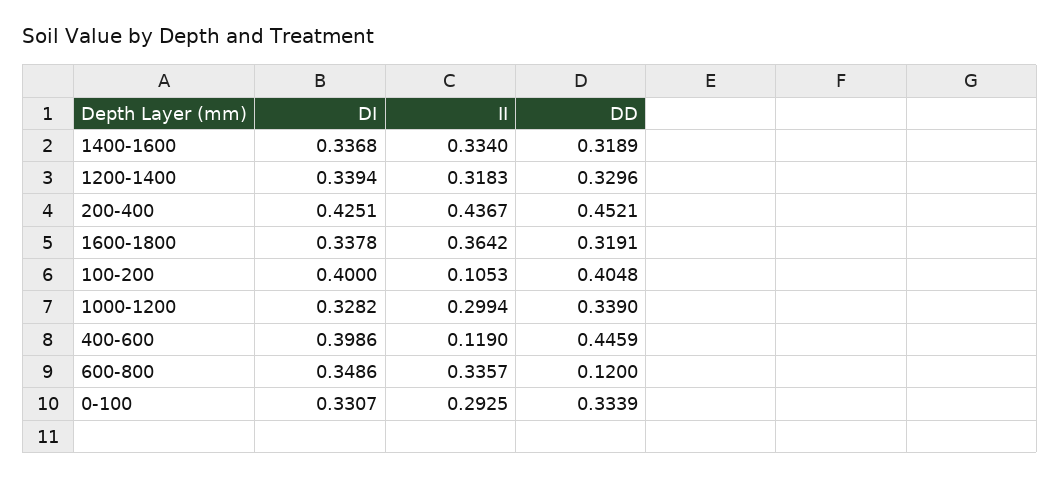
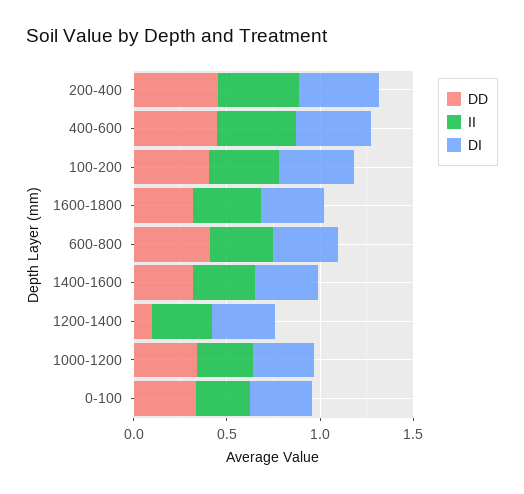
DD, 1200-1400: 0.3296 -> 0.1
II, 100-200: 0.1053 -> 0.4
II, 400-600: 0.119 -> 0.4
DD, 600-800: 0.12 -> 0.4

